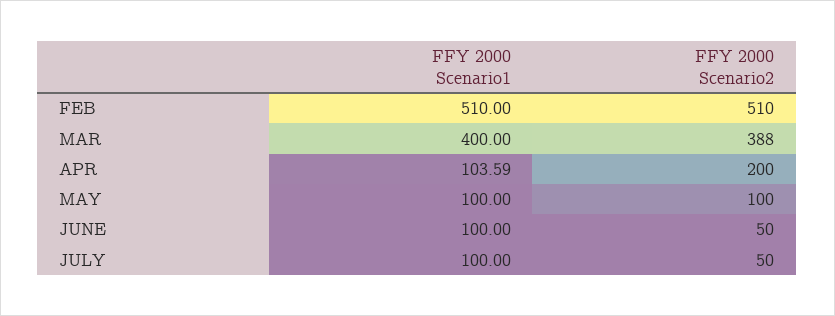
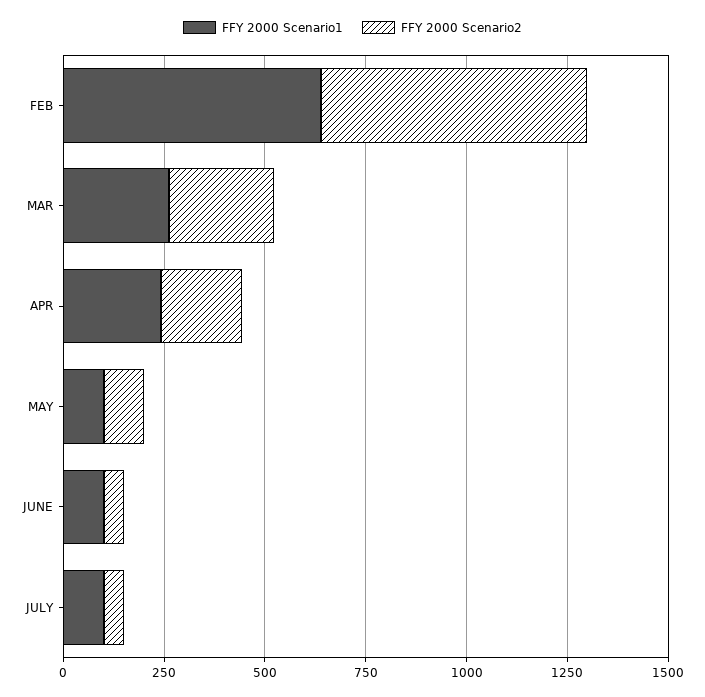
FFY 2000 Scenario1, FEB: 510 -> 650
FFY 2000 Scenario2, FEB: 510 -> 650
FFY 2000 Scenario1, MAR: 400 -> 250
FFY 2000 Scenario2, MAR: 388 -> 250
FFY 2000 Scenario1, APR: 103.59 -> 250

